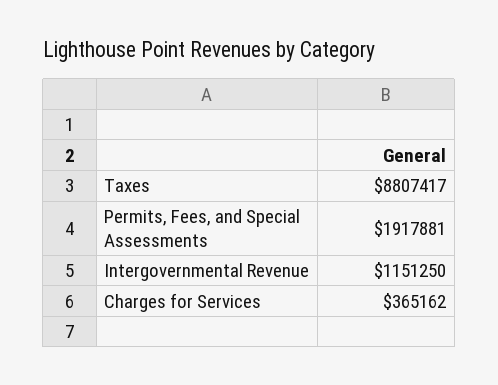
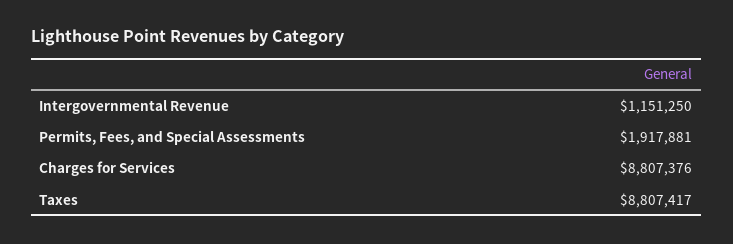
Charges for Services: 365162 -> 8807376

